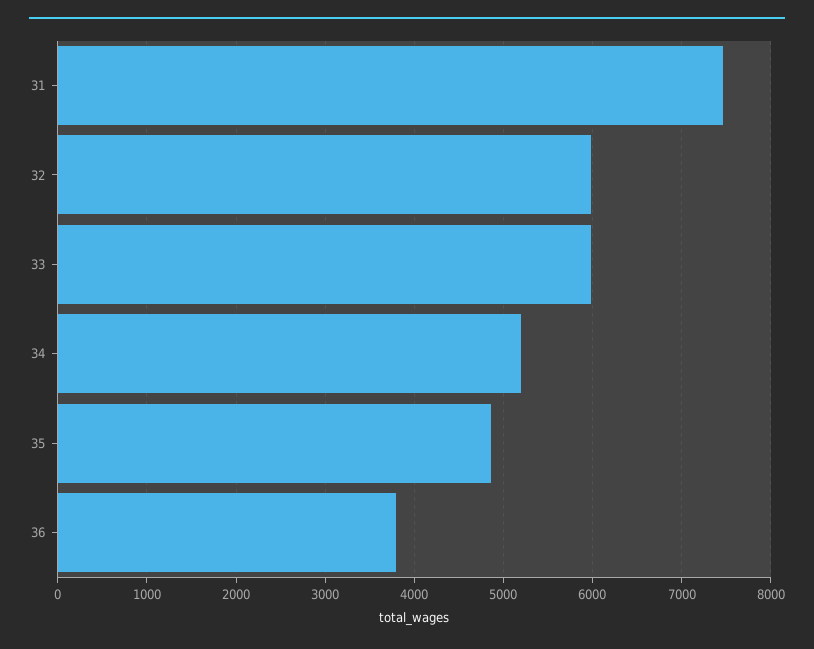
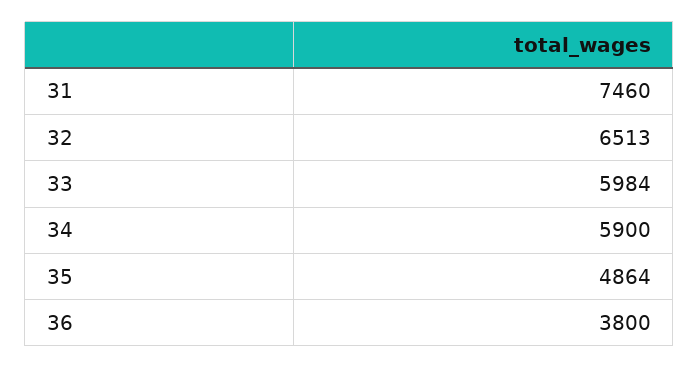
32: 6000 -> 6513
34: 5200 -> 5900

